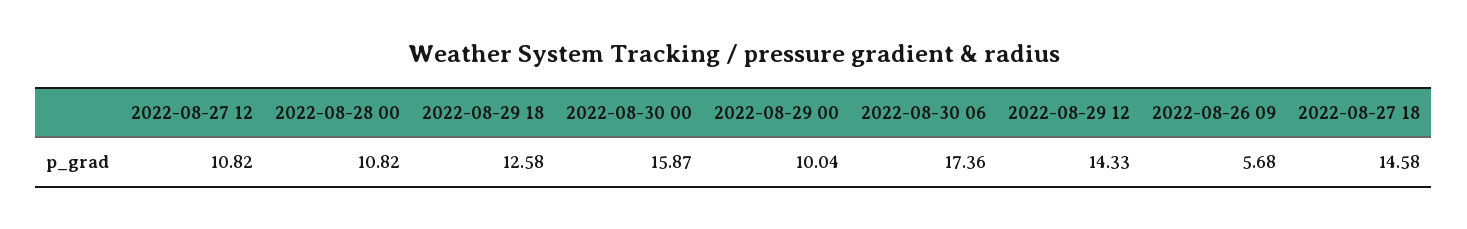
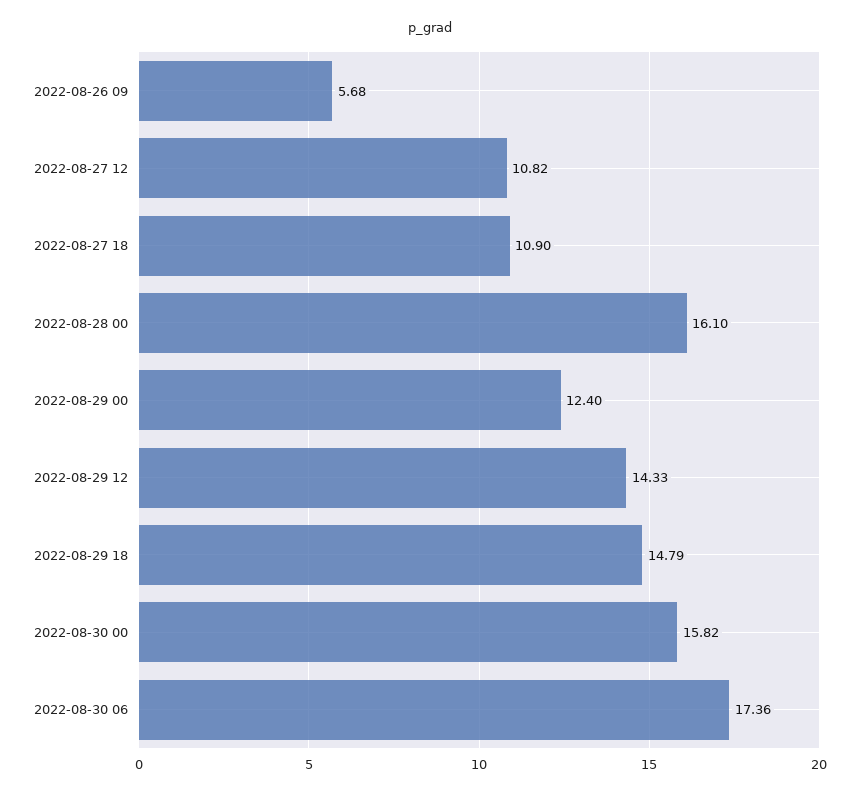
2022-08-28 00: 10.82 -> 16.1
2022-08-29 18: 12.58 -> 14.79
2022-08-30 00: 15.87 -> 15.82
2022-08-29 00: 10.04 -> 12.4
2022-08-27 18: 14.58 -> 10.9

